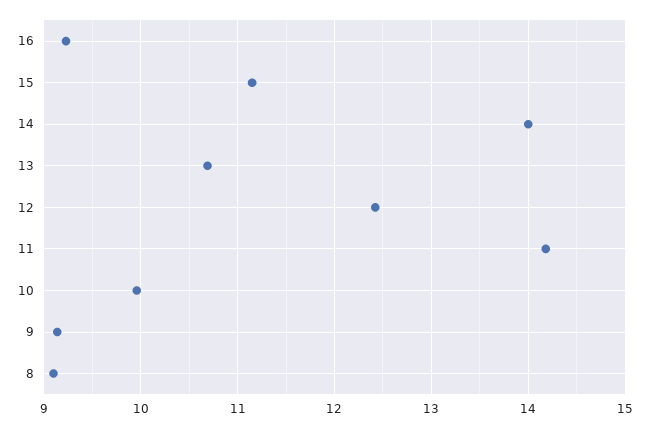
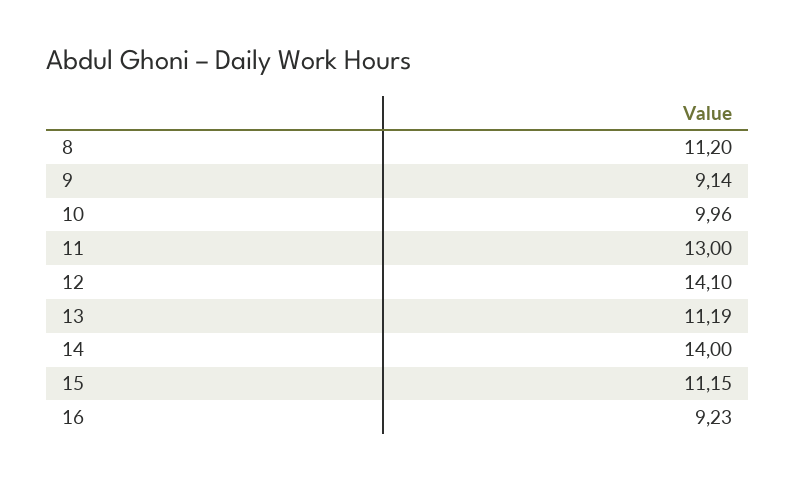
13: 10.7 -> 11.19
12: 12.4 -> 14.1
11: 14.2 -> 13
8: 9.1 -> 11.2

